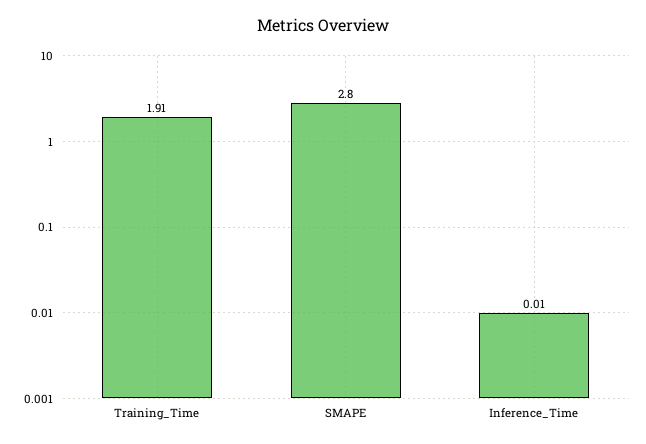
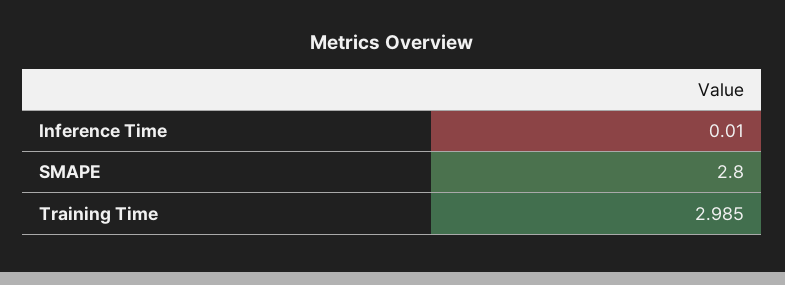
Training_Time: 1.91 -> 2.985

